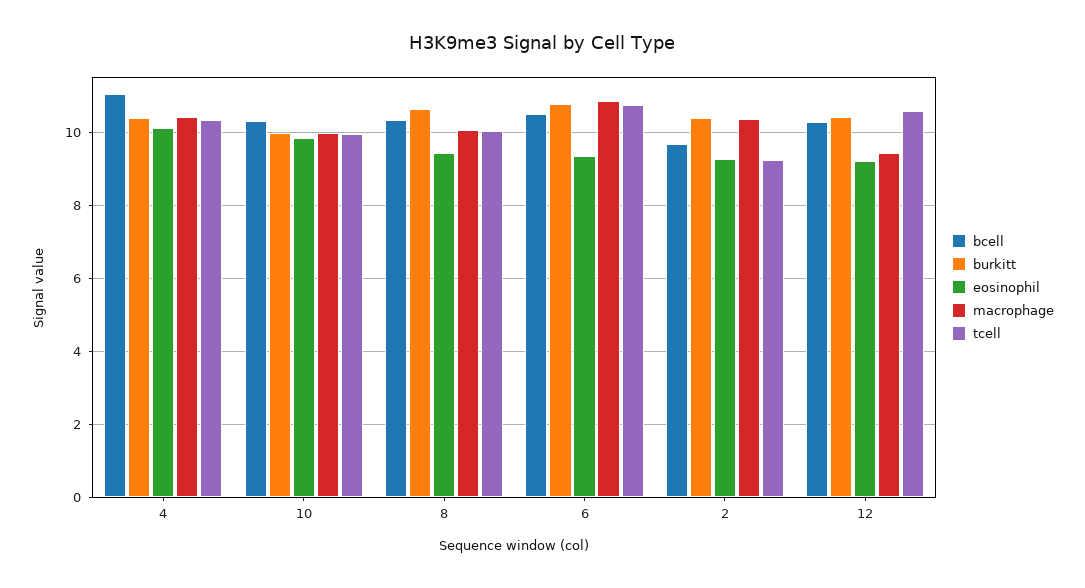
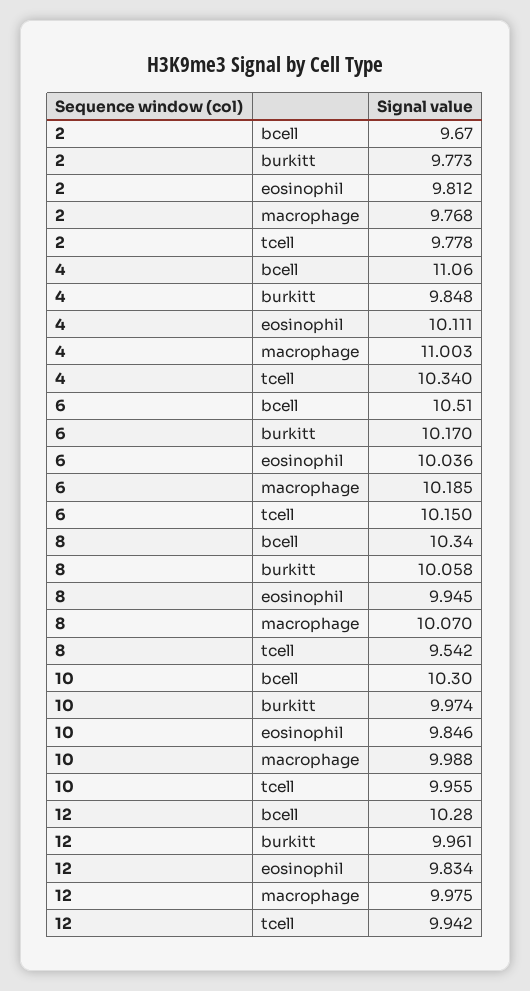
burkitt, 4: 10.4 -> 9.848
macrophage, 4: 10.4 -> 11.003
burkitt, 8: 10.6 -> 10.058
eosinophil, 8: 9.4 -> 9.945
tcell, 8: 10 -> 9.542
burkitt, 6: 10.8 -> 10.17
eosinophil, 6: 9.4 -> 10.036
macrophage, 6: 10.8 -> 10.185
tcell, 6: 10.8 -> 10.15
burkitt, 2: 10.4 -> 9.773
eosinophil, 2: 9.2 -> 9.812
macrophage, 2: 10.4 -> 9.768
tcell, 2: 9.2 -> 9.778
burkitt, 12: 10.4 -> 9.961
eosinophil, 12: 9.2 -> 9.834
macrophage, 12: 9.4 -> 9.975
tcell, 12: 10.6 -> 9.942

